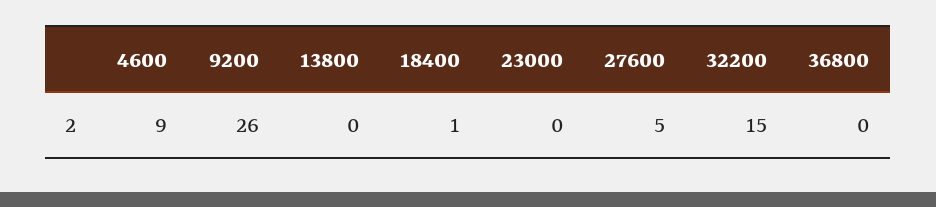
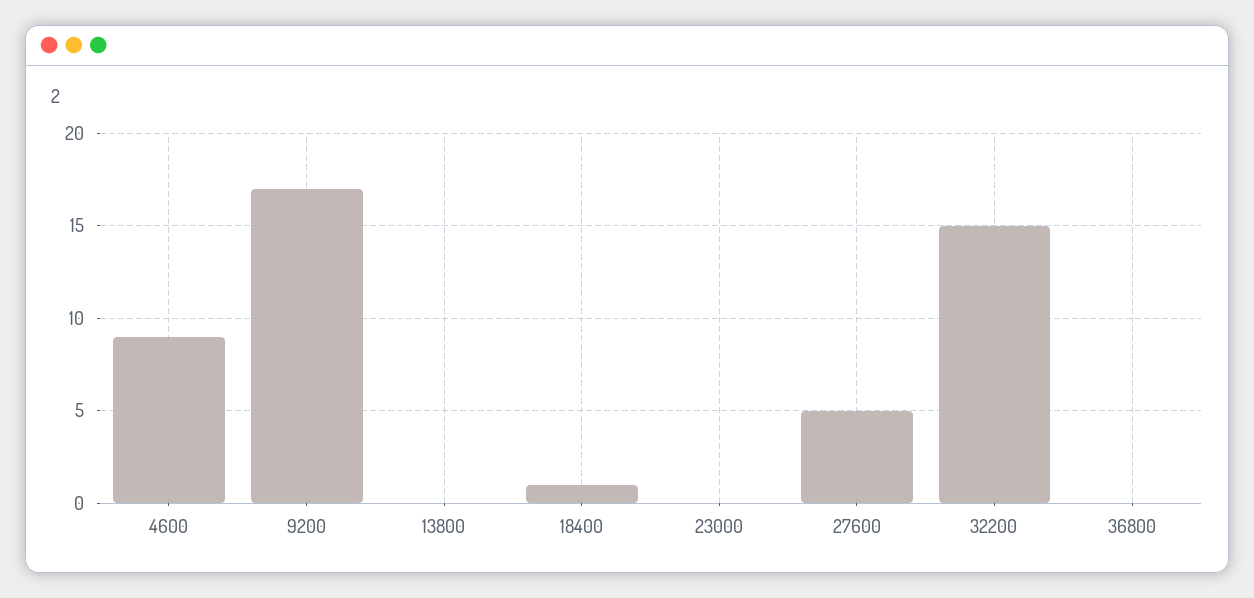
9200: 26 -> 17

